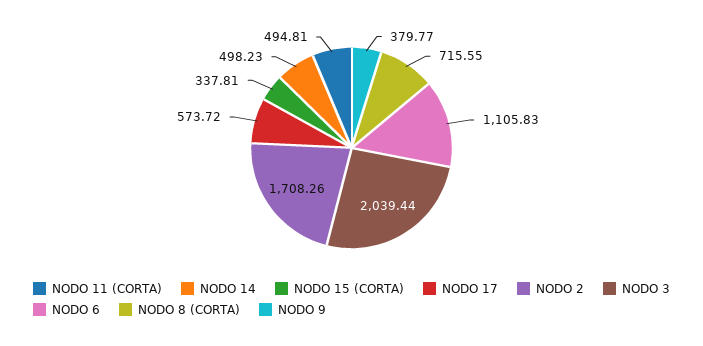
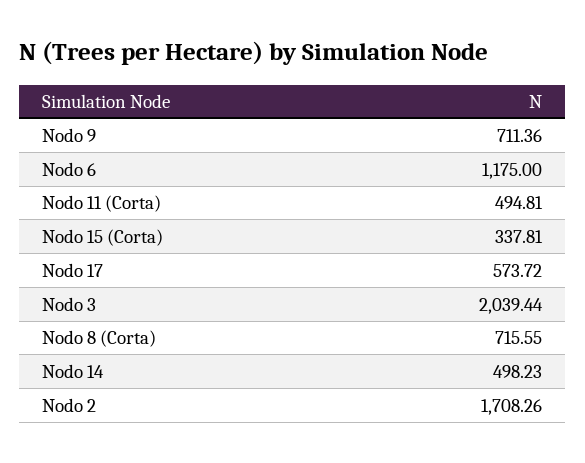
NODO 6: 1105.83 -> 1175
NODO 9: 379.77 -> 711.36

